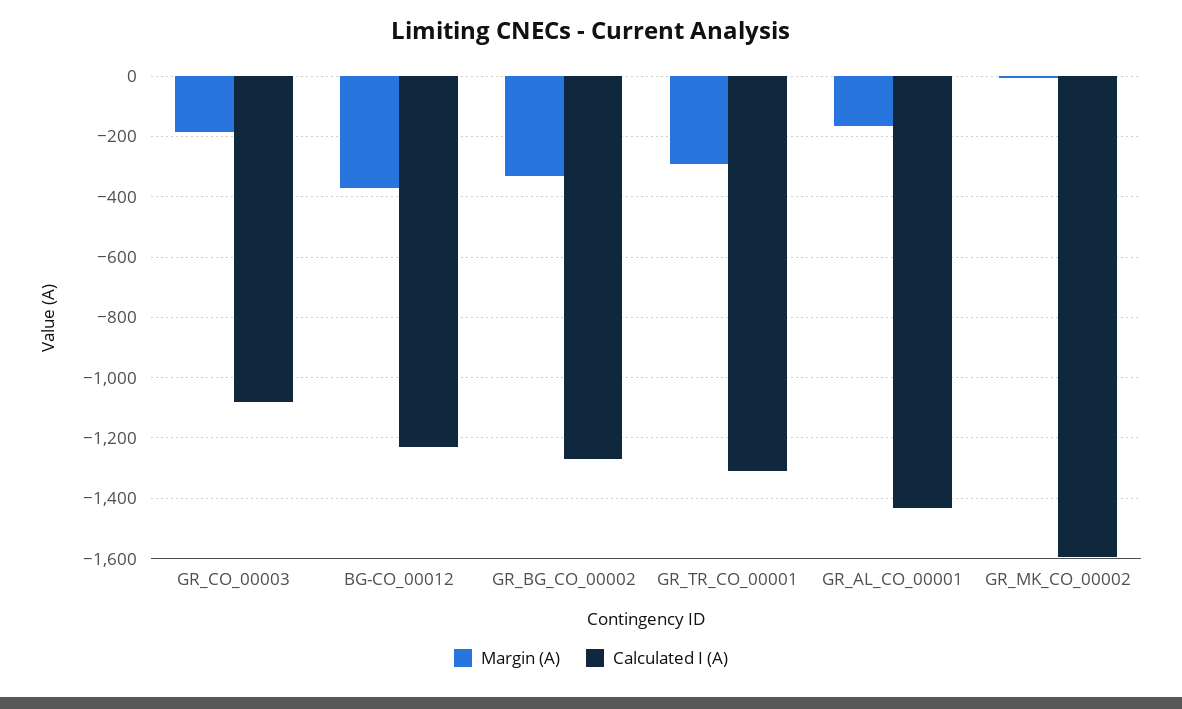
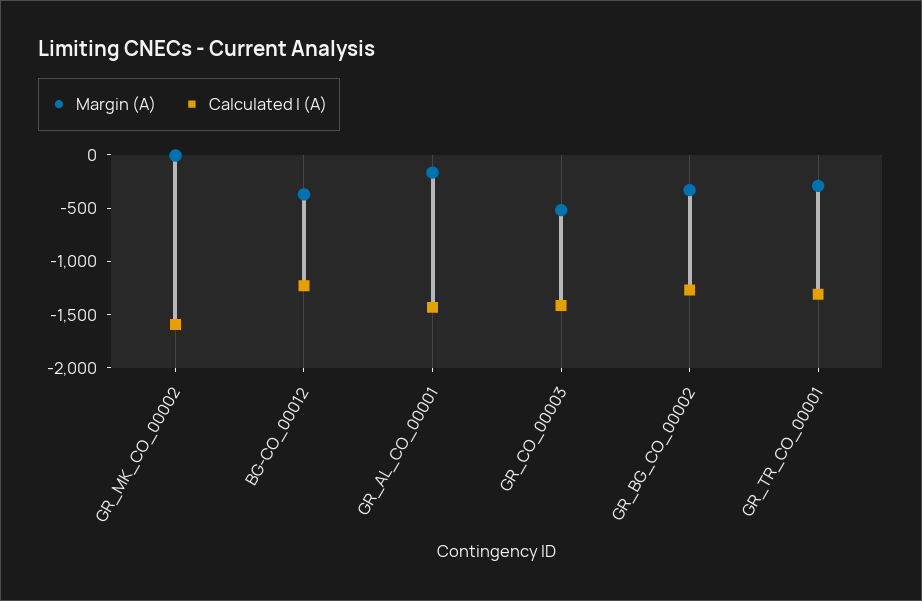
Margin (A), GR_CO_00003: -180 -> -500
Calculated I (A), GR_CO_00003: -1080 -> -1400

